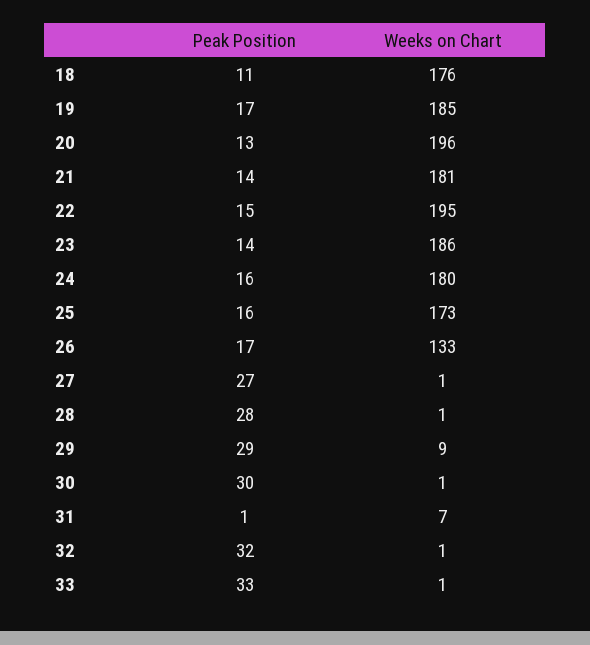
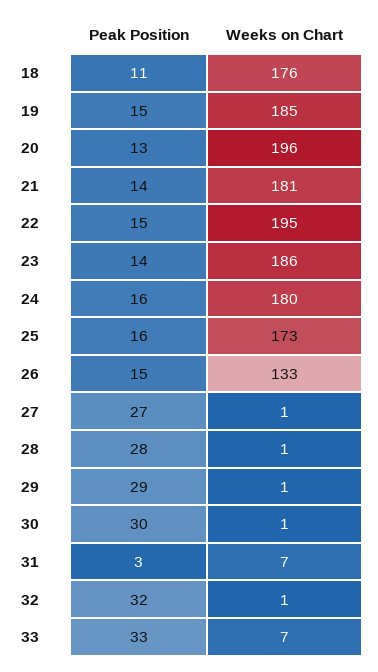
Peak Position, 19: 17 -> 15
Peak Position, 26: 17 -> 15
Weeks on Chart, 29: 9 -> 1
Peak Position, 31: 1 -> 3
Weeks on Chart, 33: 1 -> 7

